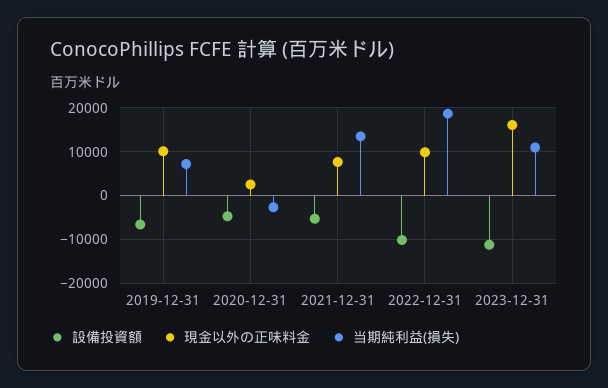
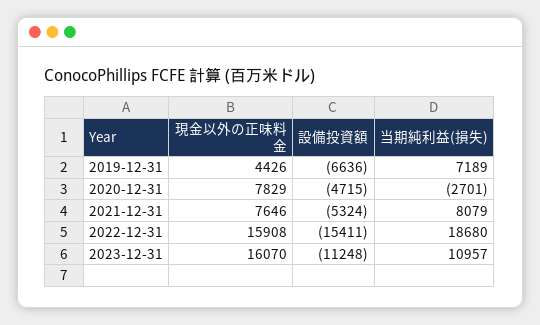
現金以外の正味料金, 2019-12-31: 10000 -> 4426
現金以外の正味料金, 2020-12-31: 2000 -> 7829
当期純利益(損失), 2021-12-31: 14000 -> 8079
設備投資額, 2022-12-31: -10000 -> -15411
現金以外の正味料金, 2022-12-31: 10000 -> 15908

